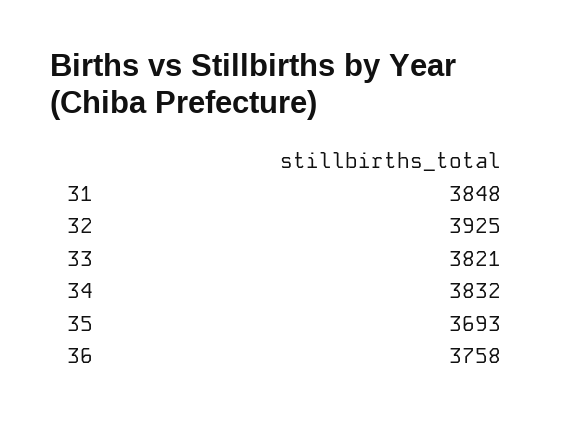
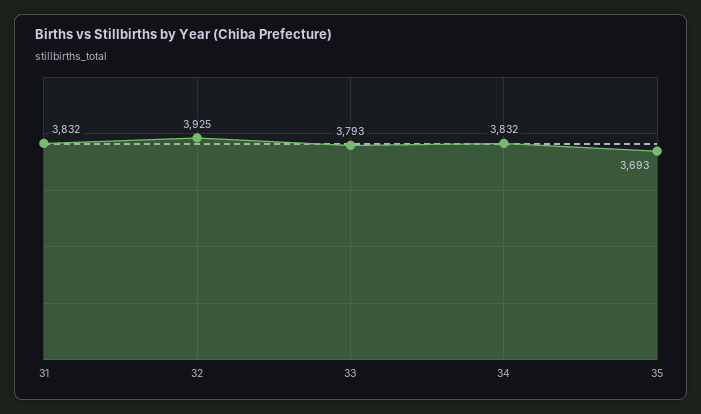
31: 3848 -> 3832
33: 3821 -> 3793
36: 3758 -> none

